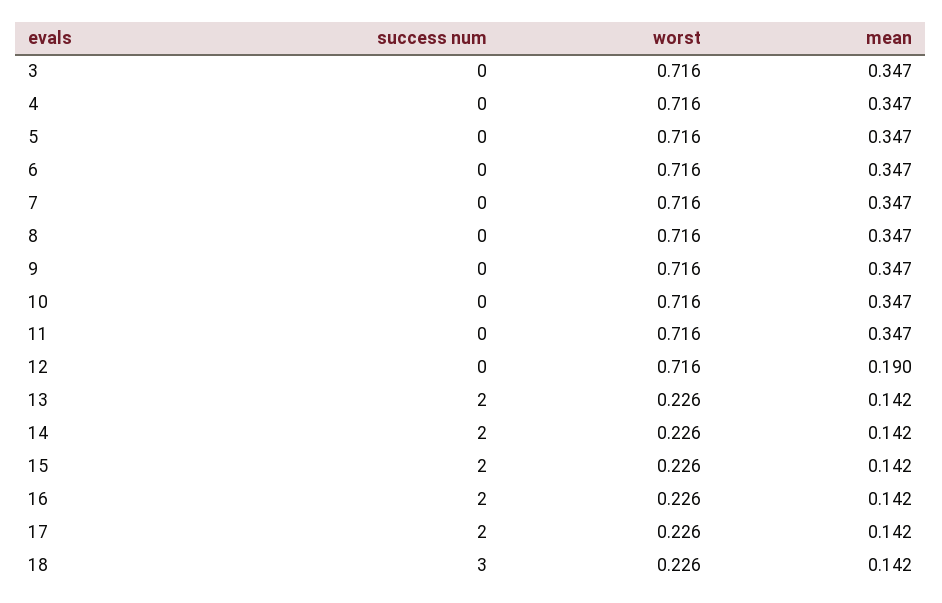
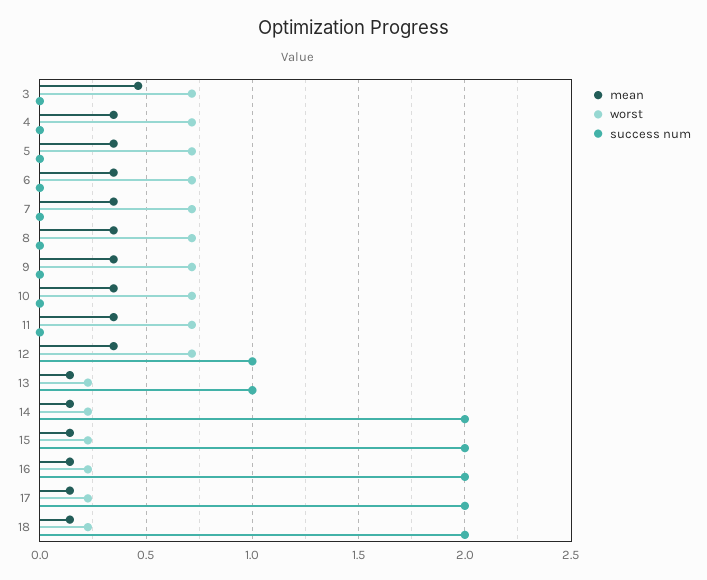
mean, 3: 0.347 -> 0.45
success num, 12: 0 -> 1
mean, 12: 0.19 -> 0.35
success num, 13: 2 -> 1
success num, 18: 3 -> 2

